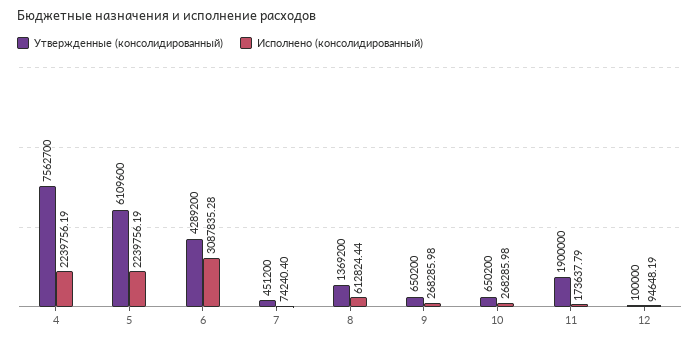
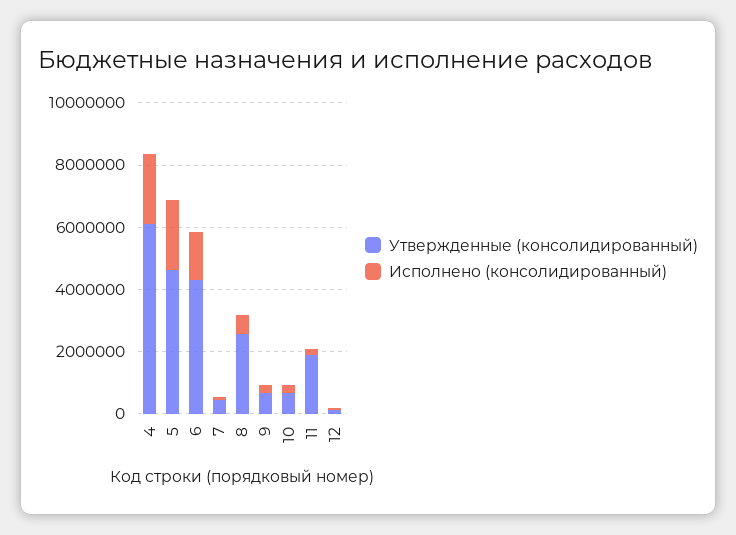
Утвержденные (консолидированный), 4: 7562700 -> 6000000
Утвержденные (консолидированный), 5: 6109600 -> 4500000
Исполнено (консолидированный), 6: 3087835.28 -> 1500000
Утвержденные (консолидированный), 8: 1369200 -> 2500000

